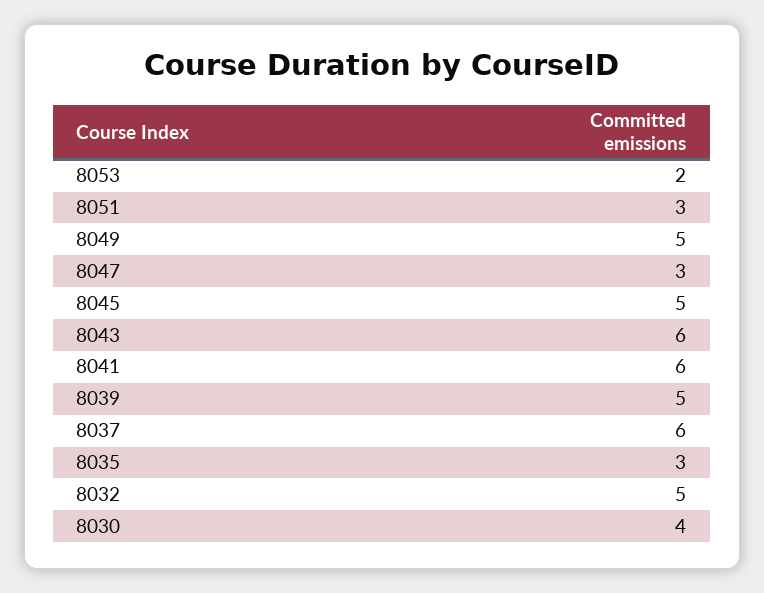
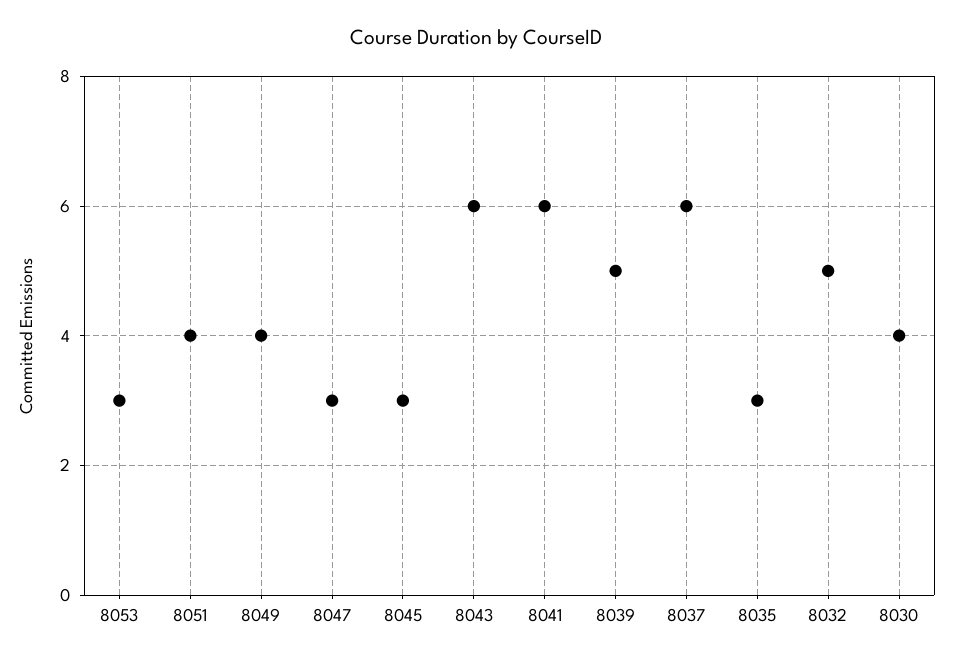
8053: 2 -> 3
8051: 3 -> 4
8049: 5 -> 4
8045: 5 -> 3

